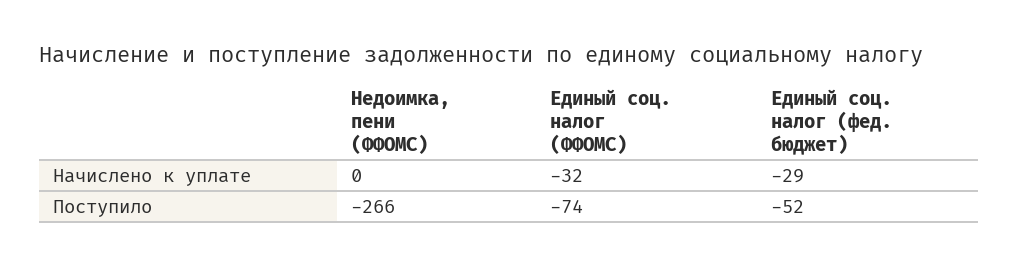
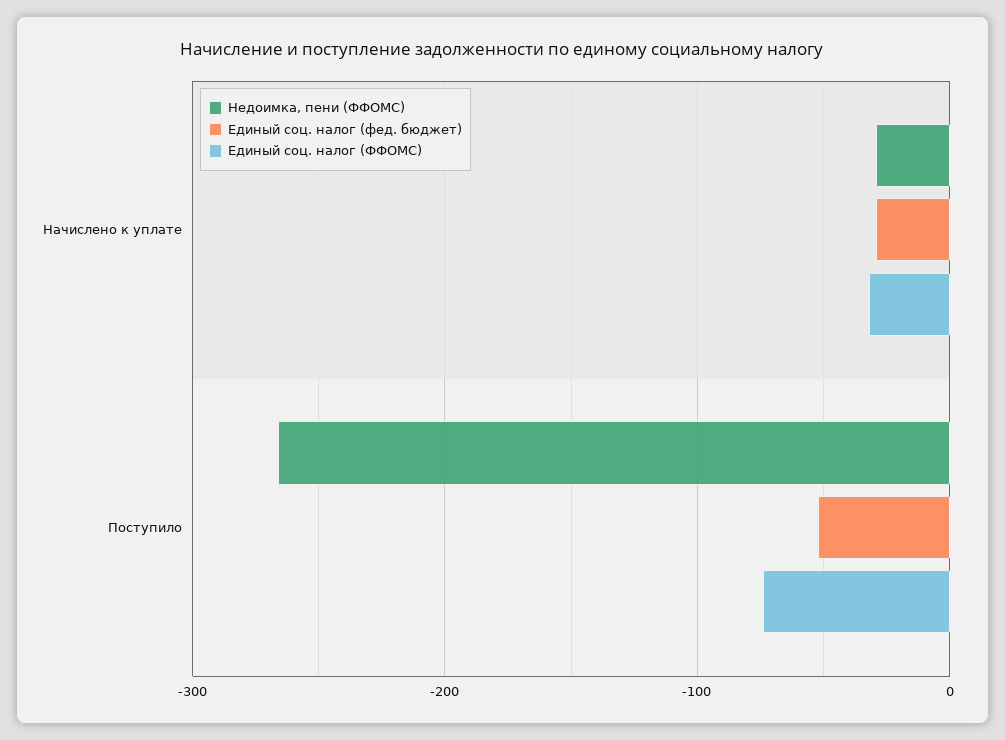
Недоимка, пени (ФФОМС), Начислено к уплате: 0 -> -30

